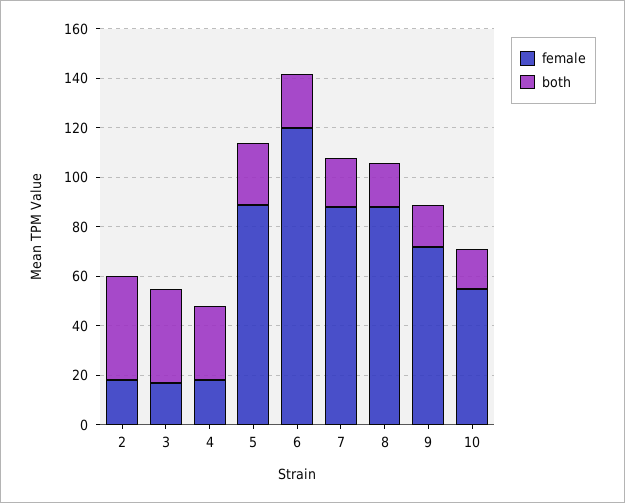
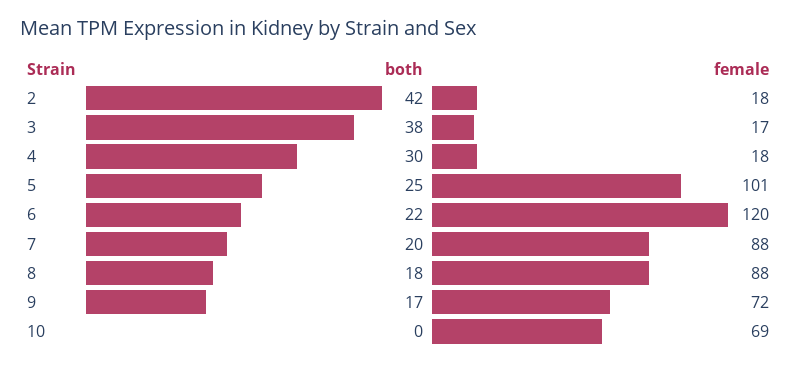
female, 5: 90 -> 101
female, 10: 55 -> 69
both, 10: 15 -> 0

